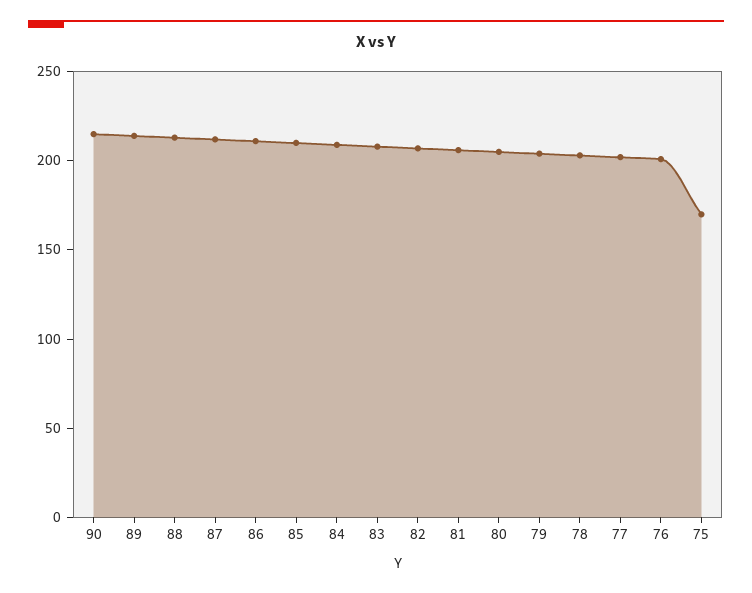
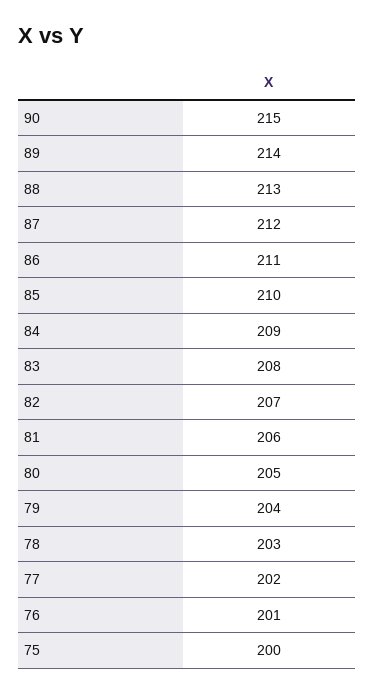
75: 170 -> 200

